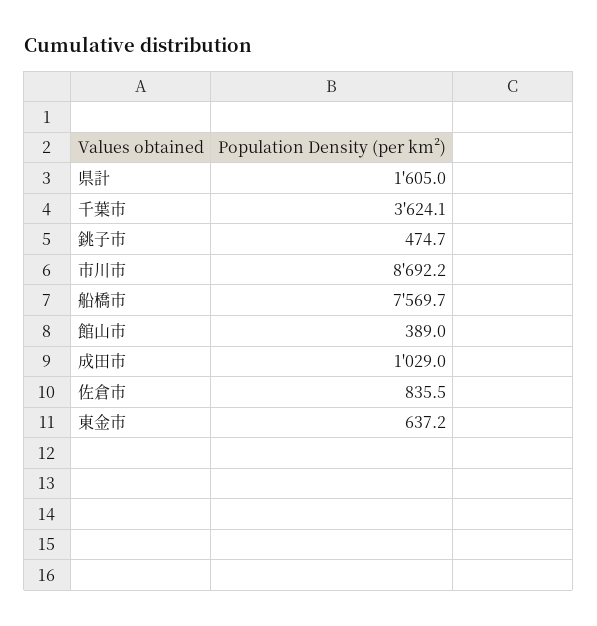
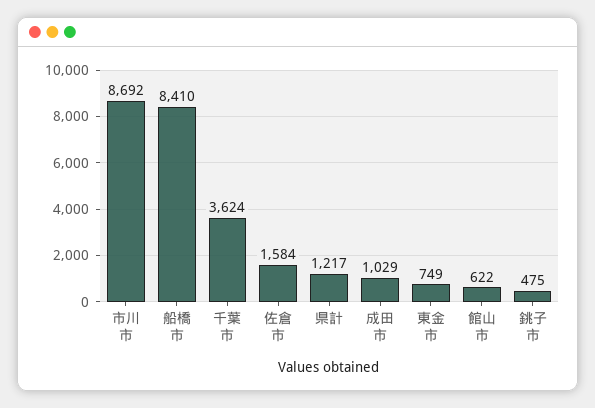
県計: 1605 -> 1217
船橋市: 7569.7 -> 8410
館山市: 389 -> 622
佐倉市: 835.5 -> 1584
東金市: 637.2 -> 749

